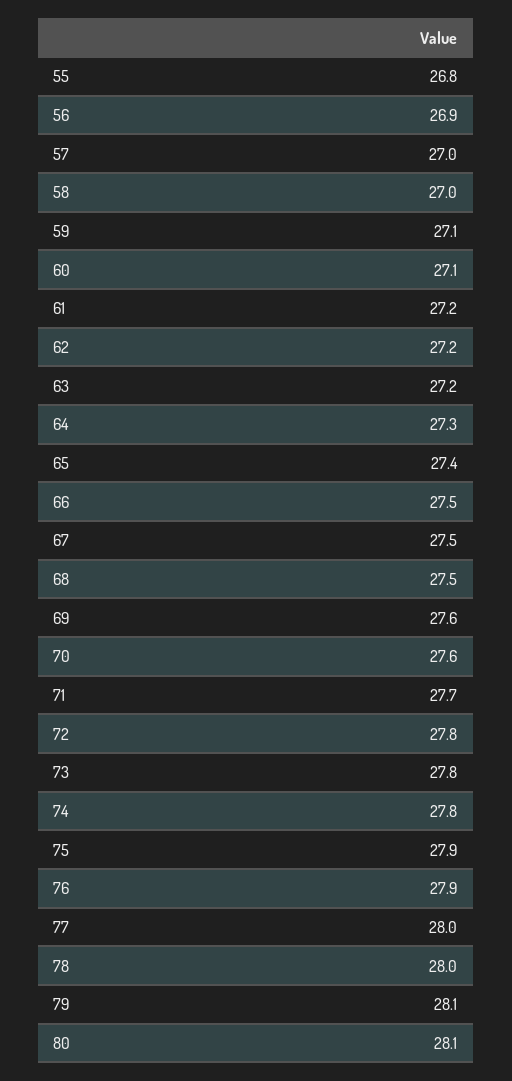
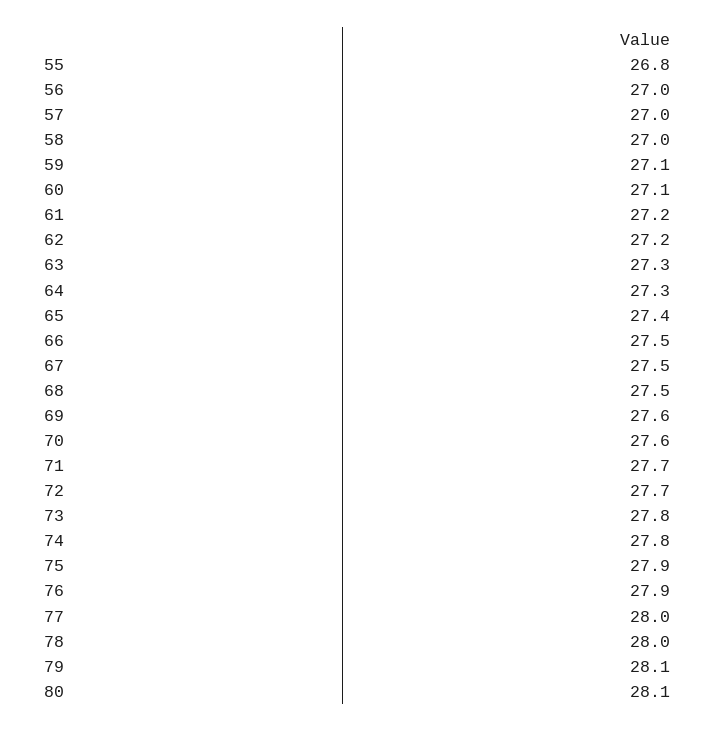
56: 26.9 -> 27
63: 27.2 -> 27.3
72: 27.8 -> 27.7

